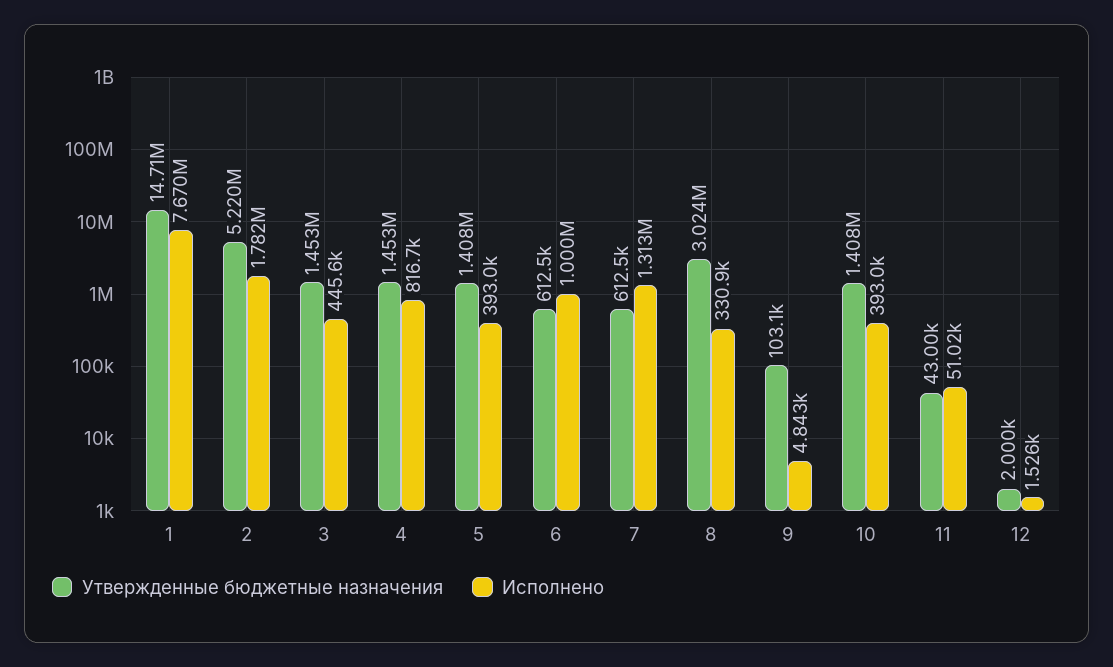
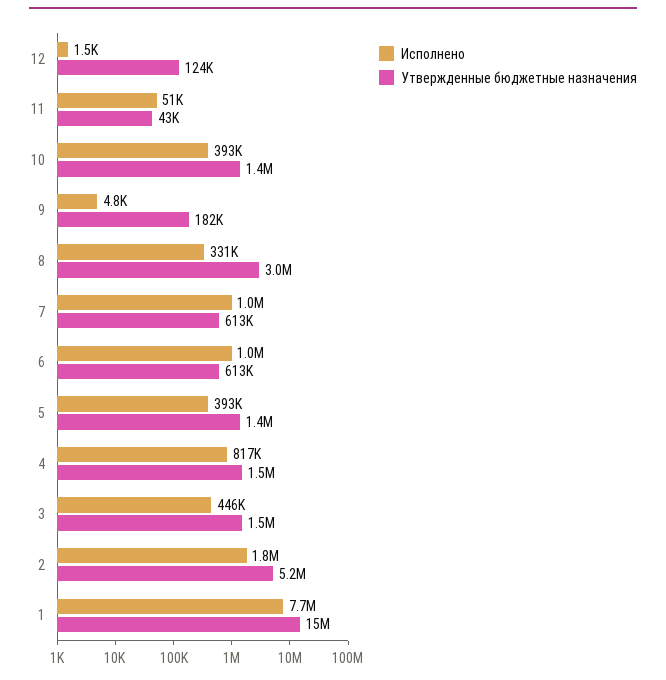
Исполнено, 7: 1313000 -> 1000000
Утвержденные бюджетные назначения, 9: 103100 -> 182000
Утвержденные бюджетные назначения, 12: 2000 -> 124000

